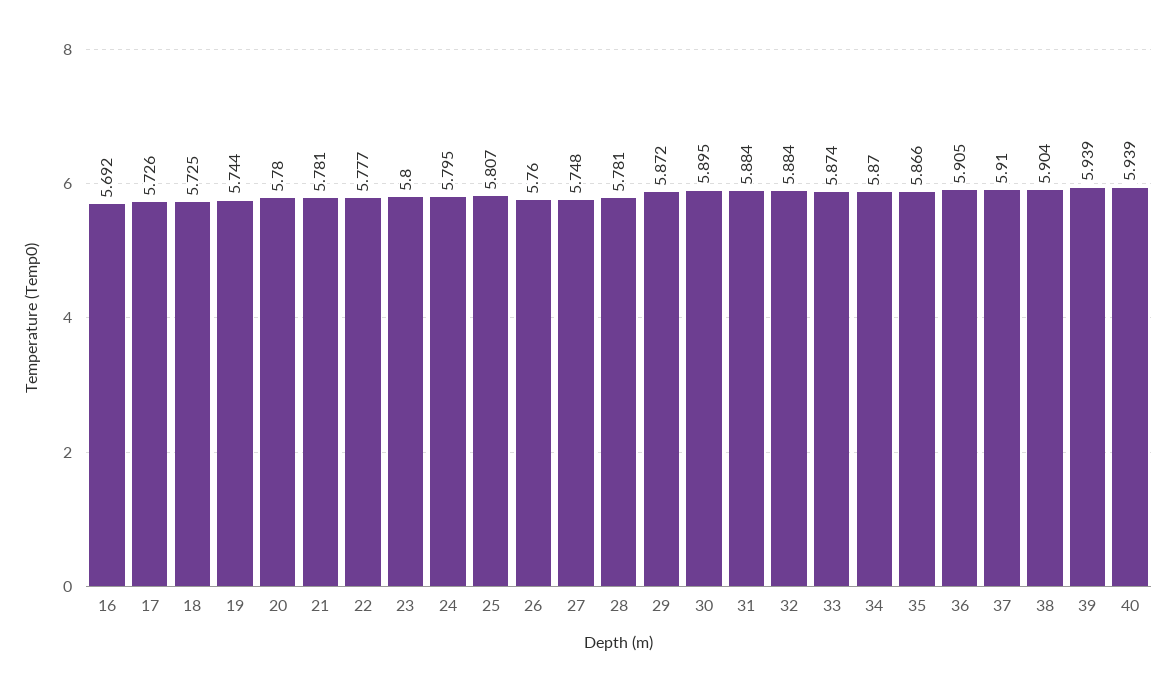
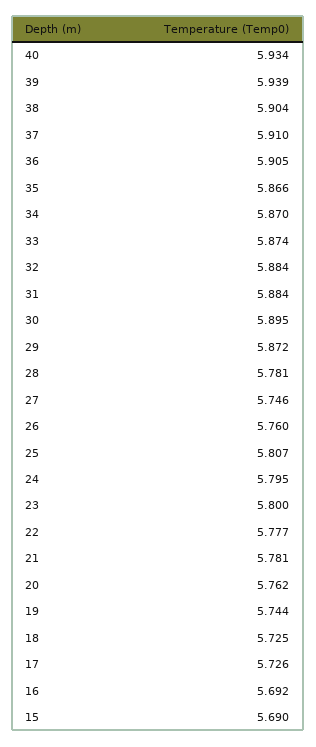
20: 5.78 -> 5.762
27: 5.748 -> 5.746
40: 5.939 -> 5.934
15: none -> 5.69

